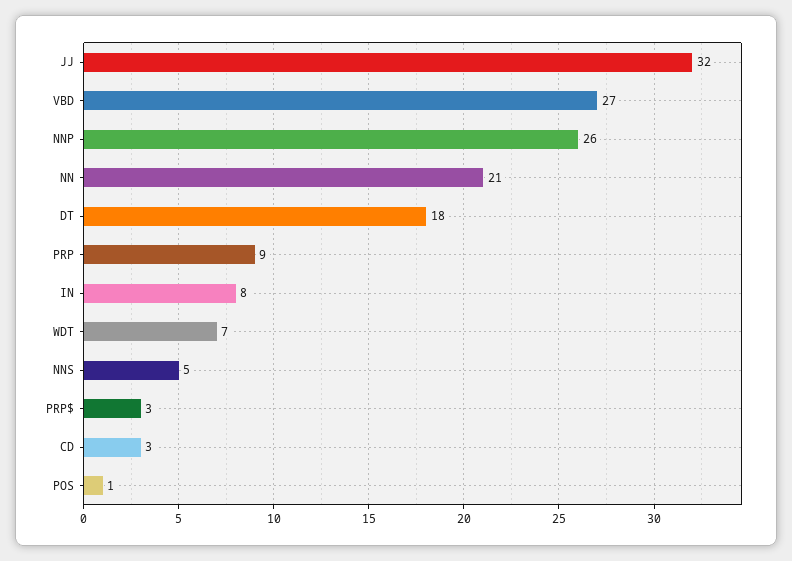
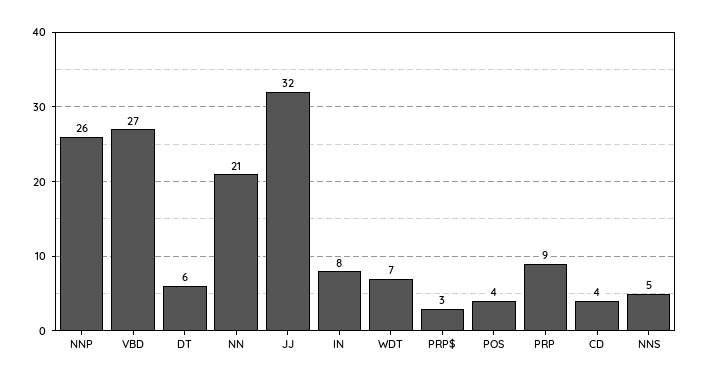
DT: 18 -> 6
CD: 3 -> 4
POS: 1 -> 4

